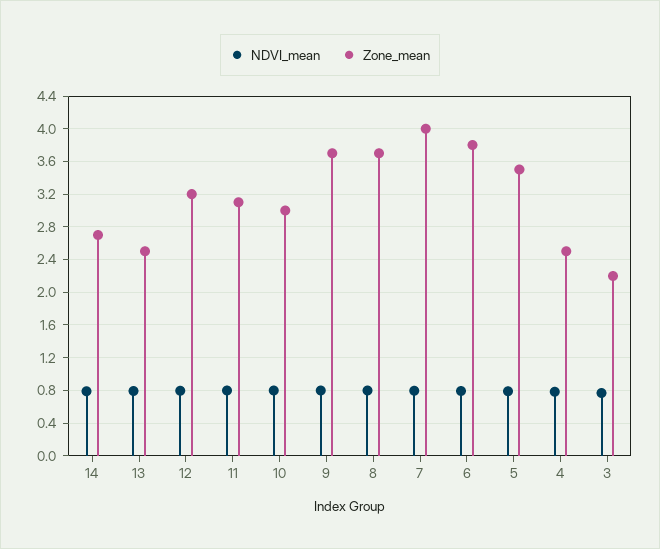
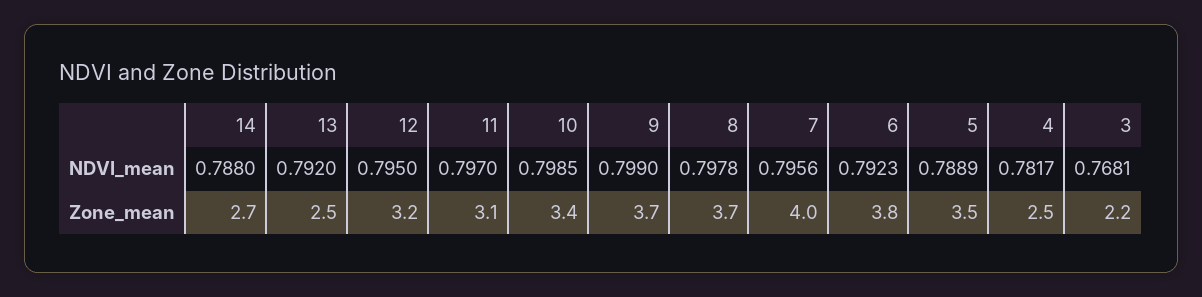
Zone_mean, 10: 3 -> 3.4

